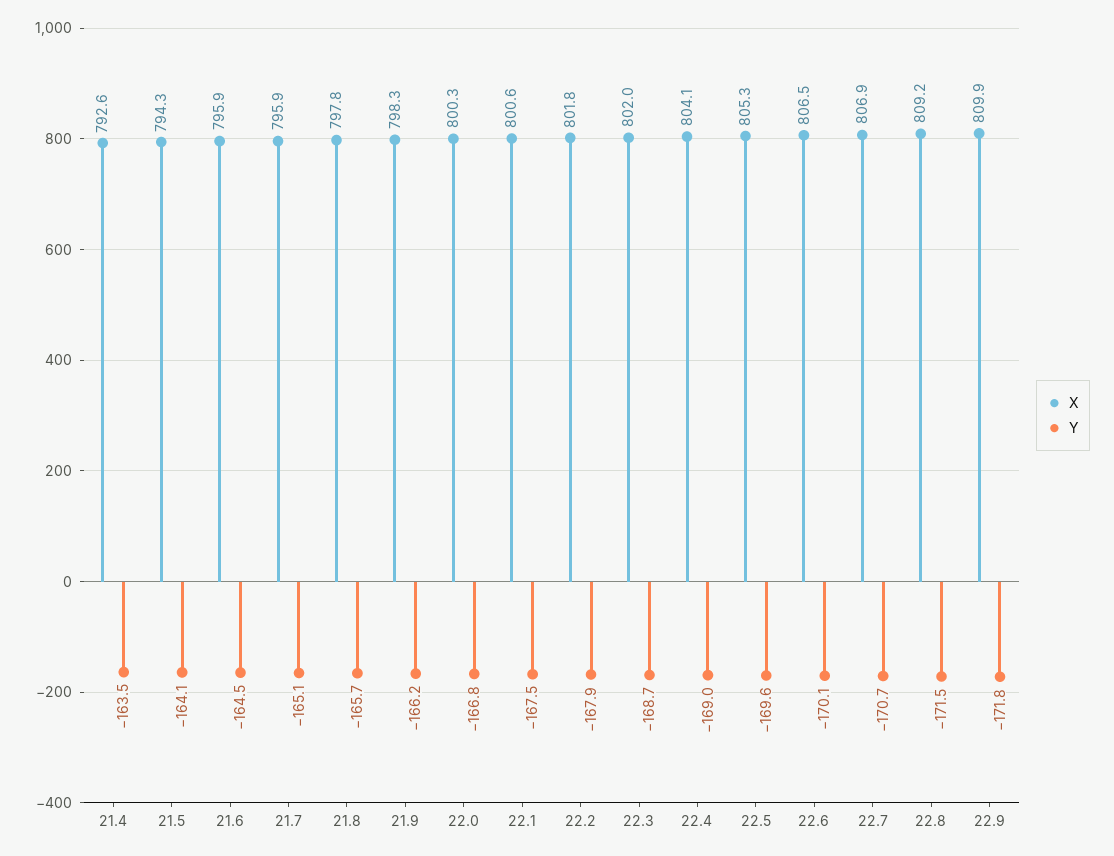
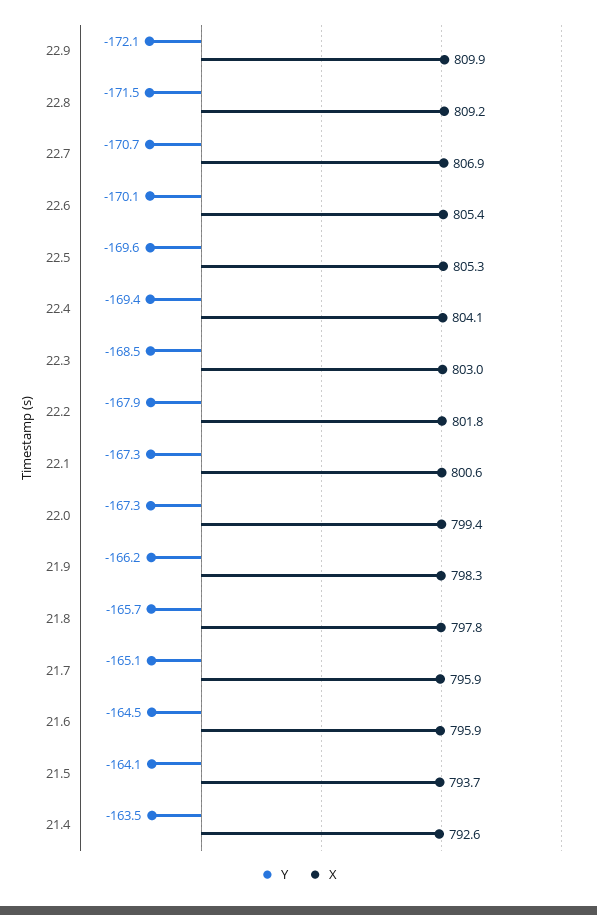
X, 21.5: 794.3 -> 793.7
X, 22.0: 800.3 -> 799.4
Y, 22.0: -166.8 -> -167.3
Y, 22.1: -167.5 -> -167.3
X, 22.3: 802 -> 803
Y, 22.3: -168.7 -> -168.5
Y, 22.4: -169 -> -169.4
X, 22.6: 806.5 -> 805.4
Y, 22.9: -171.8 -> -172.1

